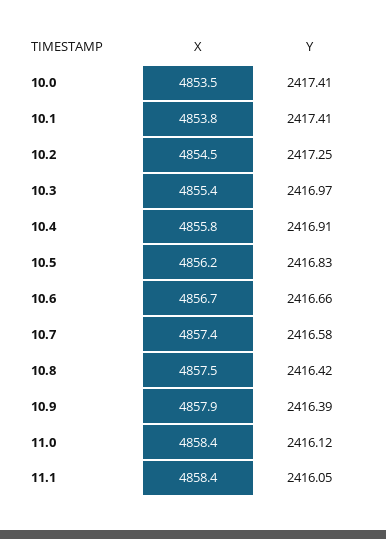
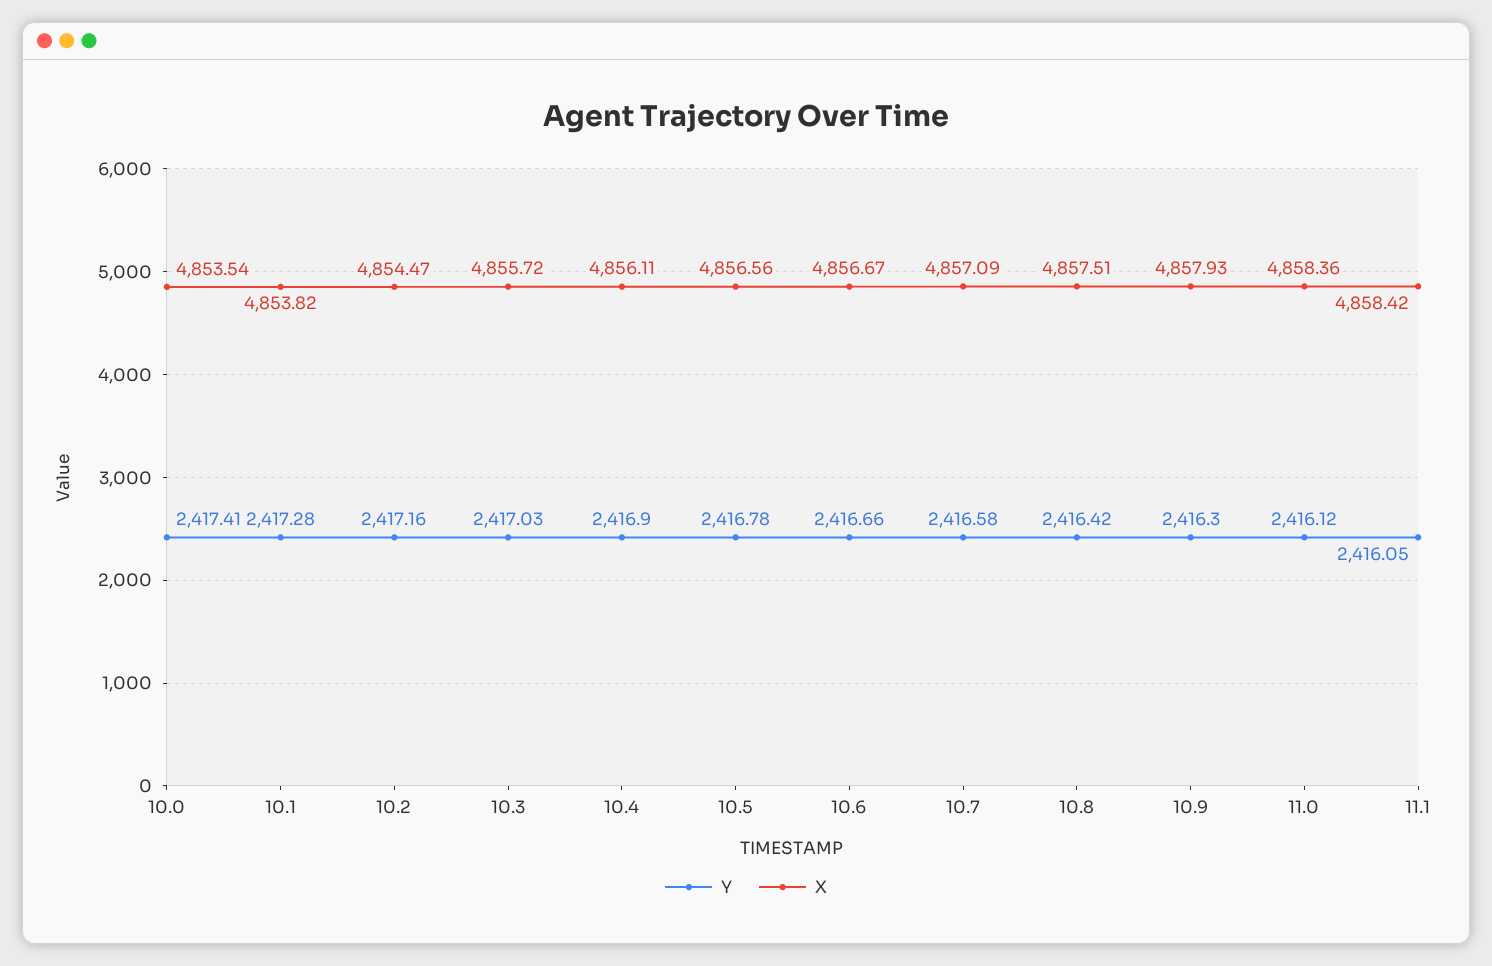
Y, 10.1: 2417.41 -> 2417.28
Y, 10.2: 2417.25 -> 2417.16
X, 10.3: 4855.4 -> 4855.72
Y, 10.3: 2416.97 -> 2417.03
X, 10.4: 4855.8 -> 4856.11
Y, 10.4: 2416.91 -> 2416.9
X, 10.5: 4856.2 -> 4856.56
Y, 10.5: 2416.83 -> 2416.78
X, 10.7: 4857.4 -> 4857.09
Y, 10.9: 2416.39 -> 2416.3

